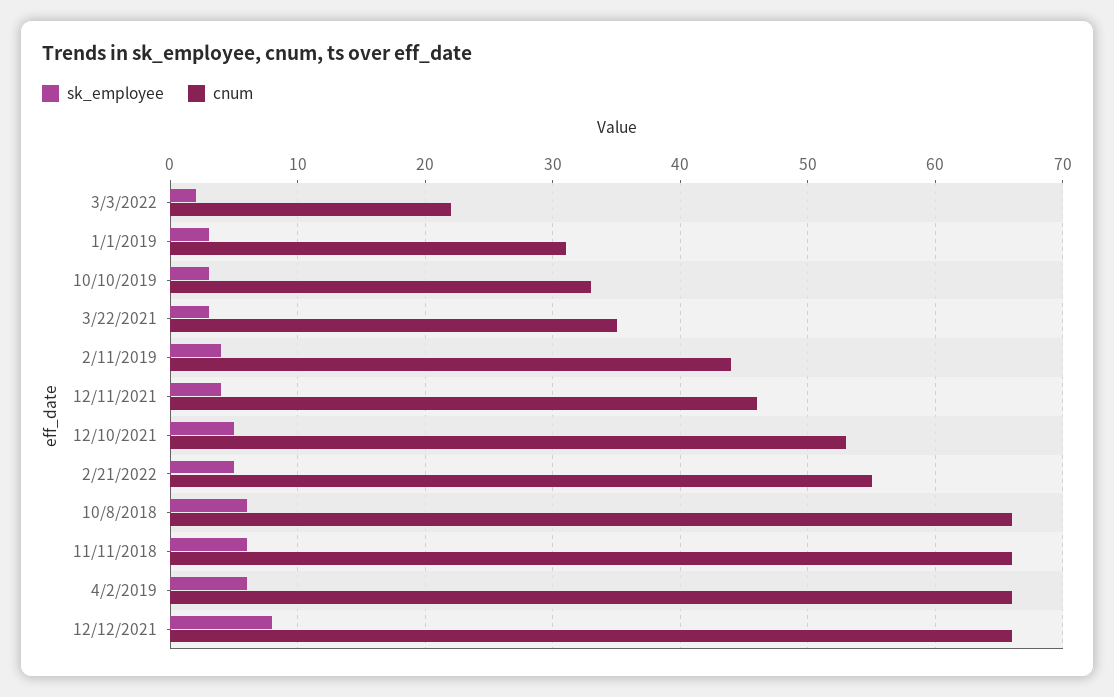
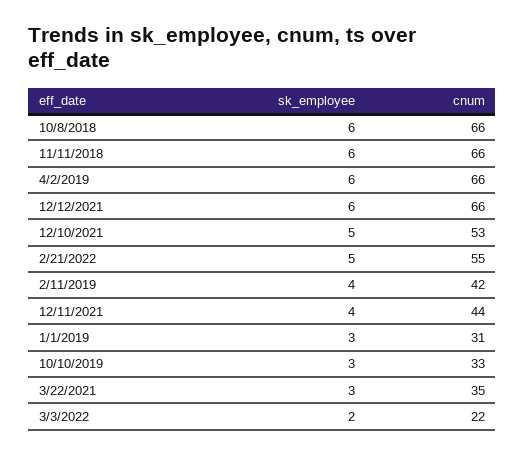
cnum, 2/11/2019: 44 -> 42
cnum, 12/11/2021: 46 -> 44
sk_employee, 12/12/2021: 8 -> 6

